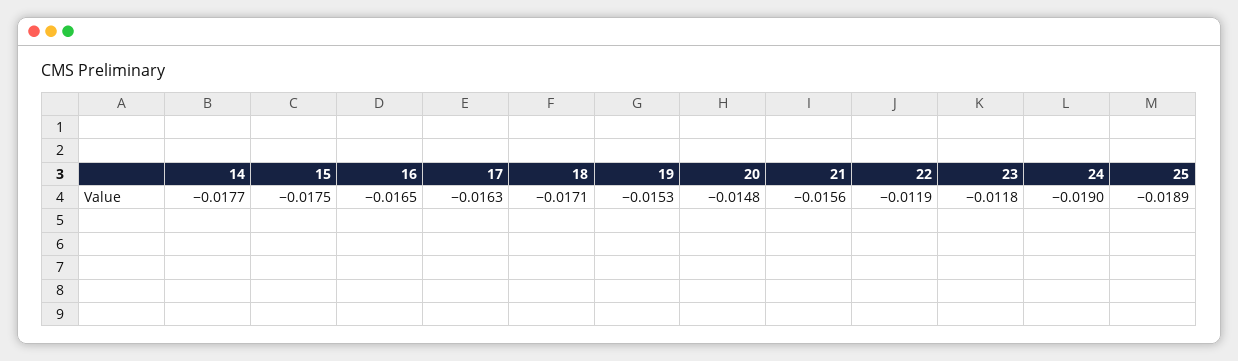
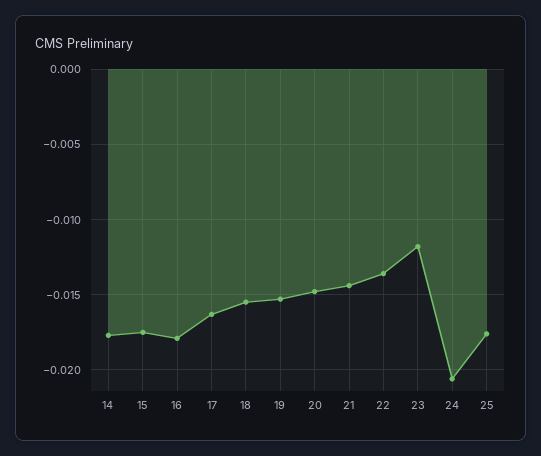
16: -0.0165 -> -0.018
18: -0.0171 -> -0.0155
21: -0.0156 -> -0.0145
22: -0.0119 -> -0.0135
24: -0.019 -> -0.0205
25: -0.0189 -> -0.0175

